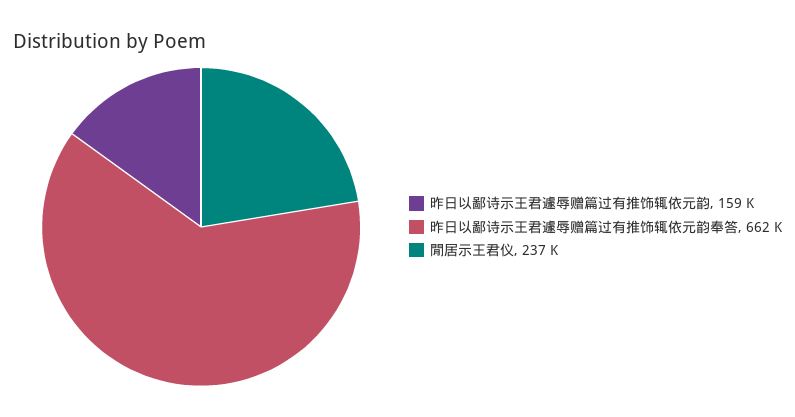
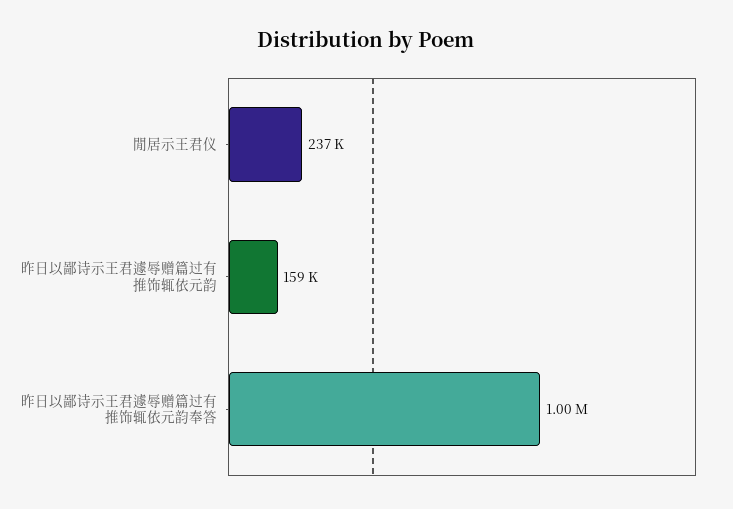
昨日以鄙诗示王君遽辱赠篇过有推饰辄依元韵奉答: 662000 -> 1000000

